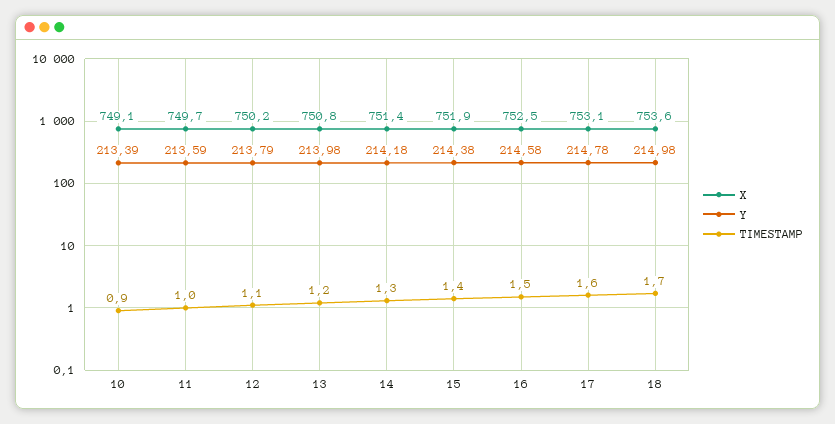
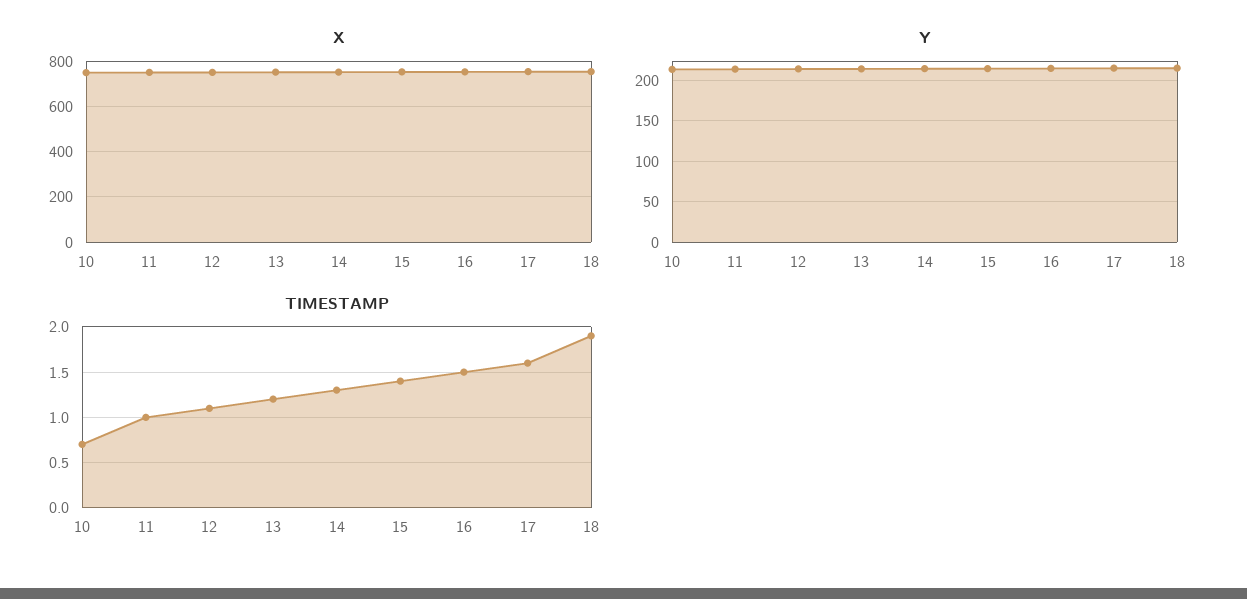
TIMESTAMP, 10: 0.9 -> 0.7
TIMESTAMP, 18: 1.7 -> 1.9

